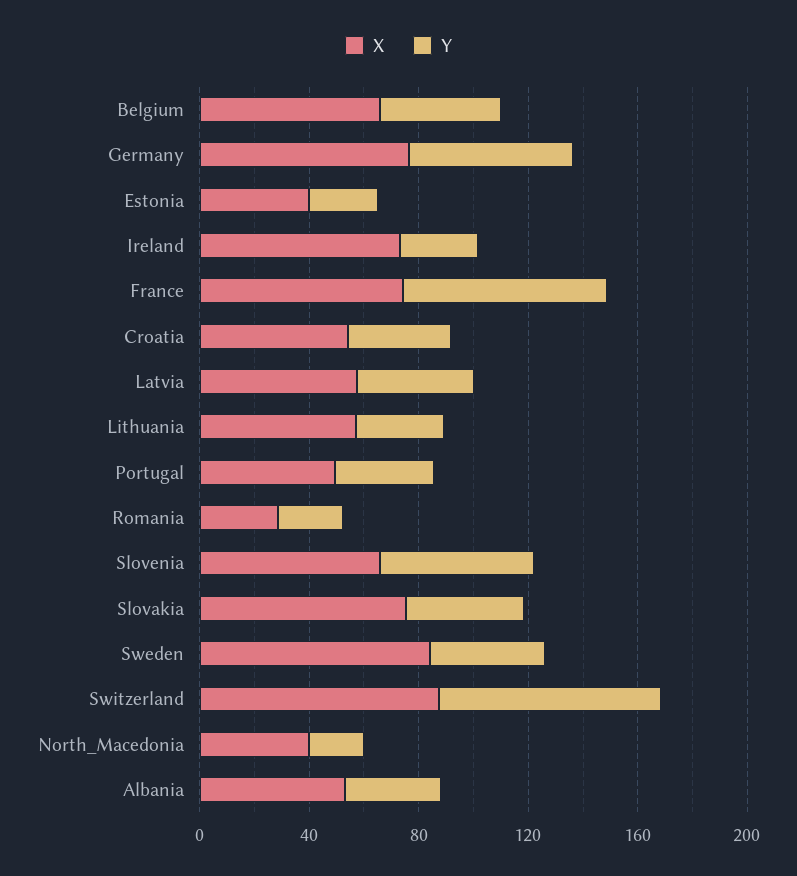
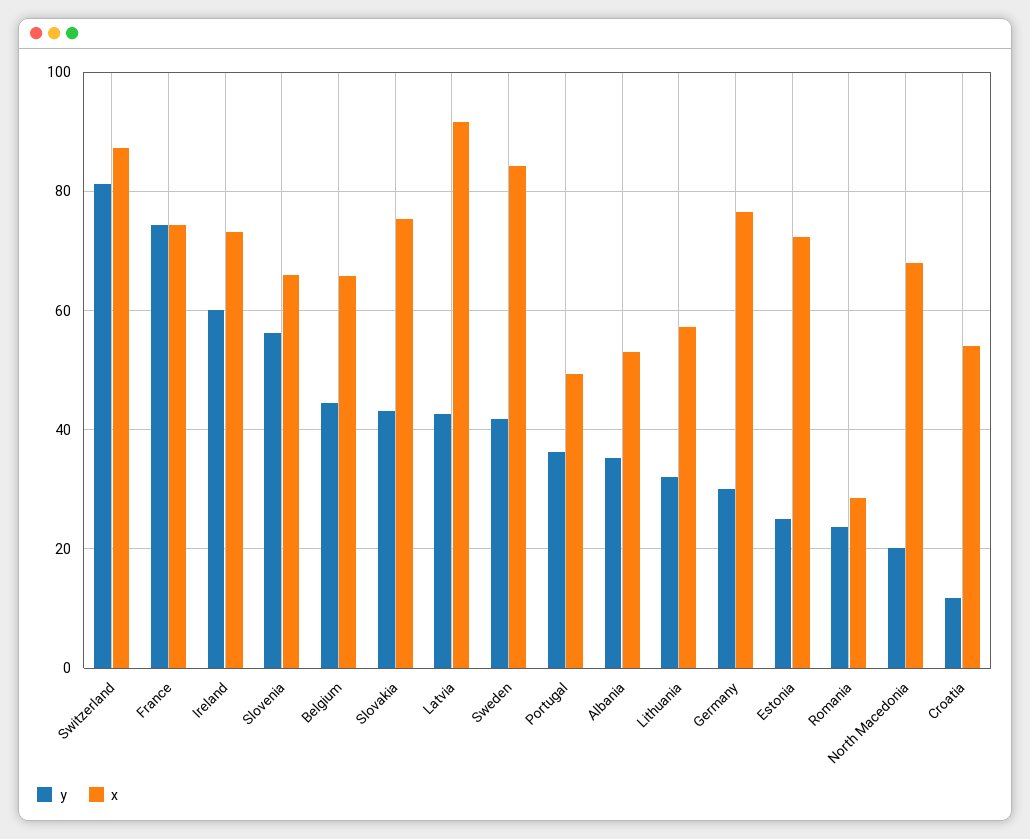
Y, Germany: 60 -> 30
X, Estonia: 40 -> 72
Y, Ireland: 30 -> 60
Y, Croatia: 40 -> 12
X, Latvia: 60 -> 92
X, North_Macedonia: 40 -> 68

